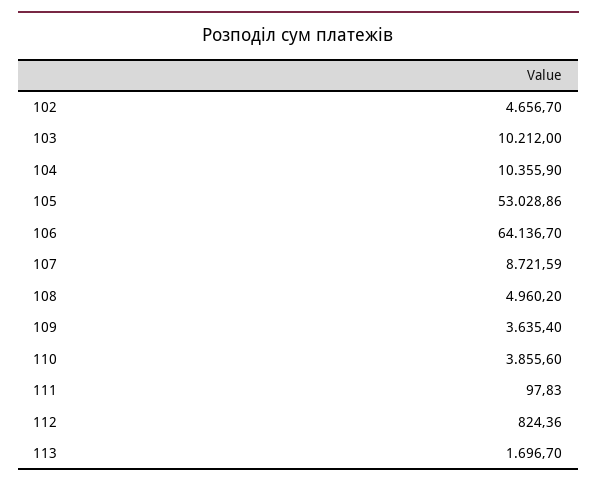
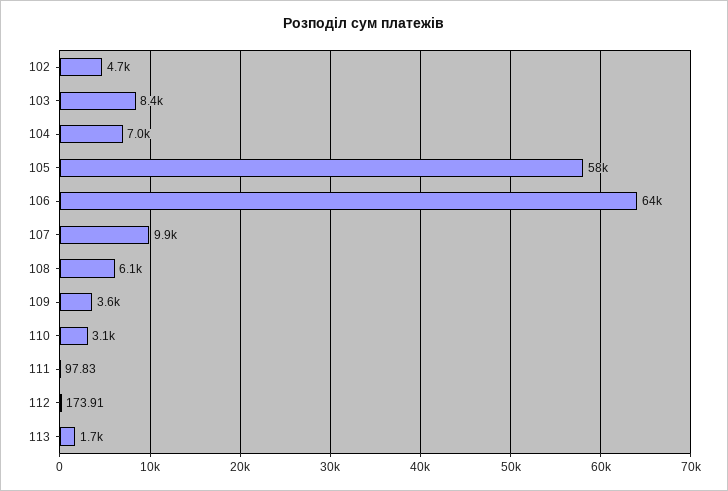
103: 10212 -> 8400
104: 10355.9 -> 7000
105: 53028.86 -> 58000
107: 8721.59 -> 9900
108: 4960.2 -> 6100
110: 3855.6 -> 3100
112: 824.36 -> 173.91

